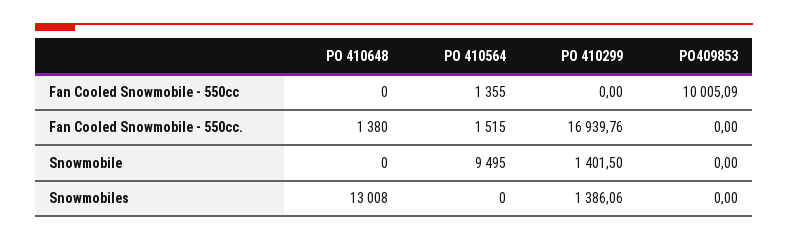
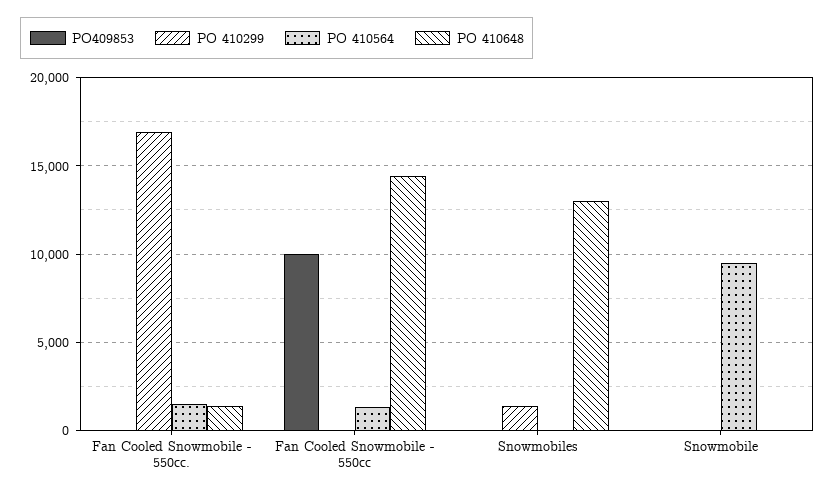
PO 410648, Fan Cooled Snowmobile - 550cc: 0 -> 14500
PO 410299, Snowmobile: 1401.5 -> 0

